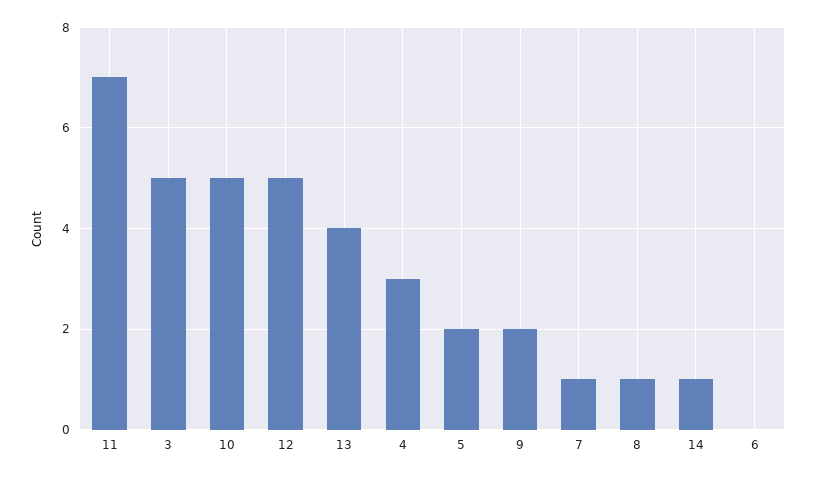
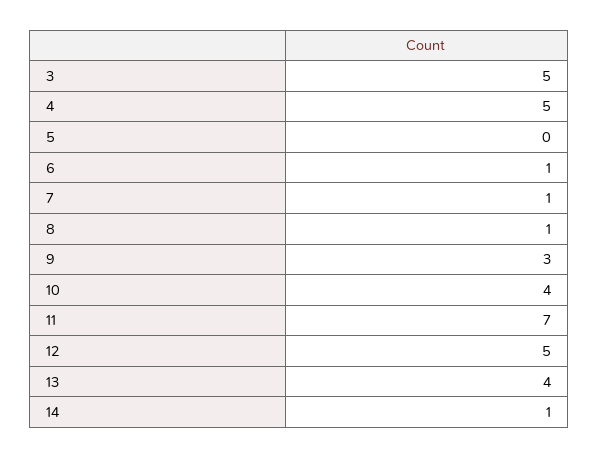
10: 5 -> 4
4: 3 -> 5
5: 2 -> 0
9: 2 -> 3
6: 0 -> 1

